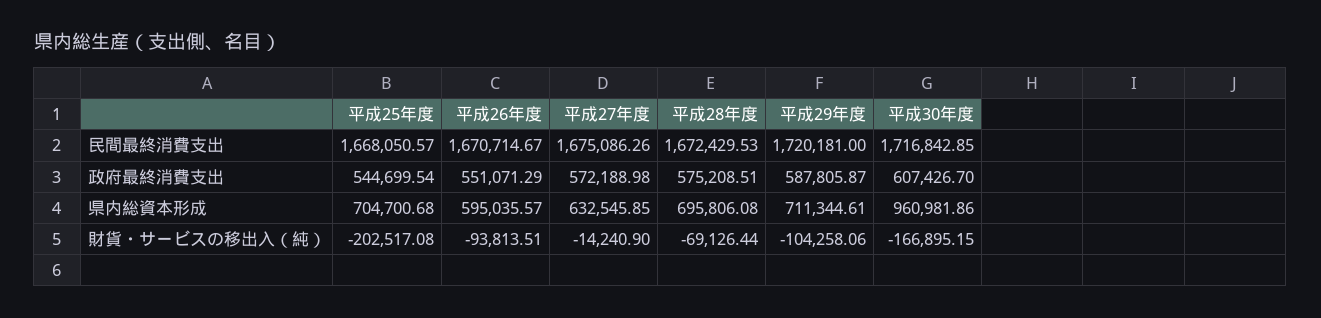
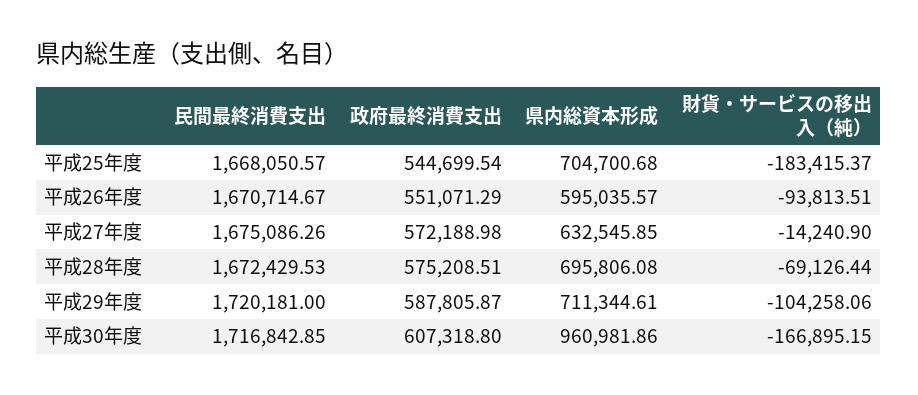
平成30年度, 政府最終消費支出: 607426.7 -> 607318.8
平成25年度, 財貨・サービスの移出入（純）: -202517.08 -> -183415.37

